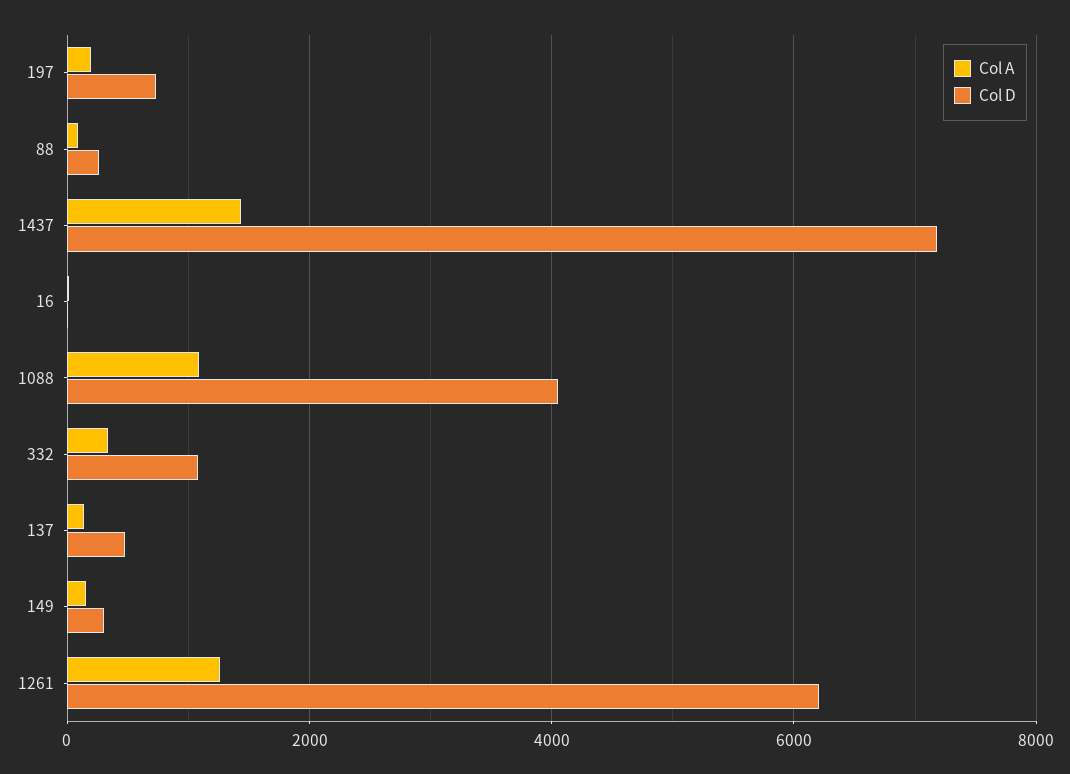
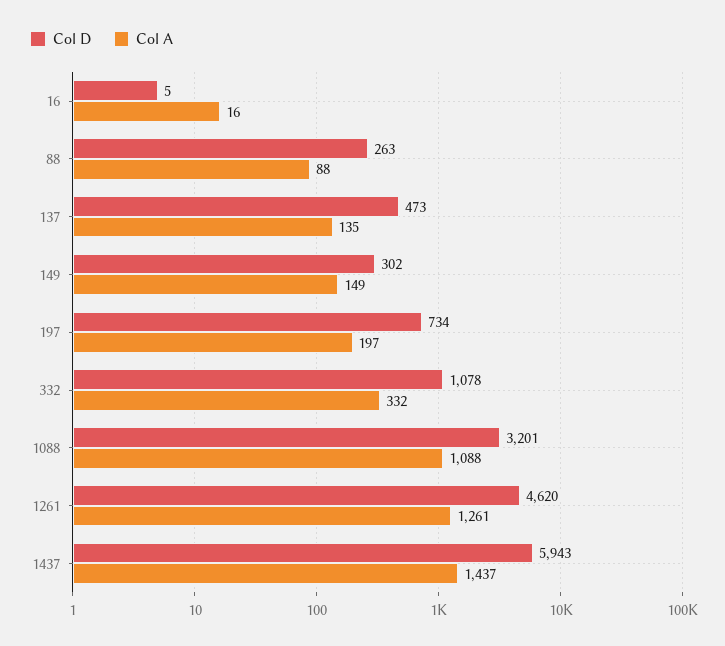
Col D, 1437: 7200 -> 5943
Col D, 1088: 4000 -> 3201
Col D, 1261: 6200 -> 4620

